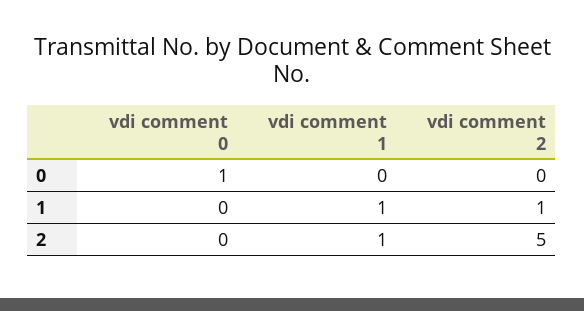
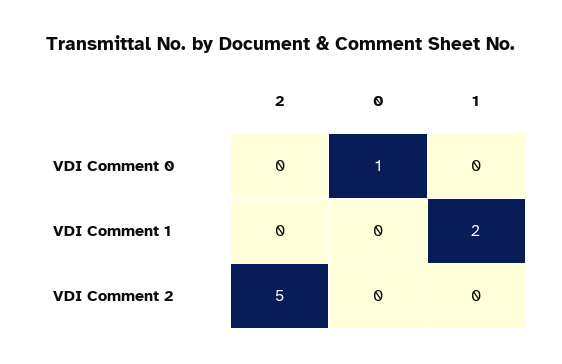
vdi comment 1, 1: 1 -> 2
vdi comment 2, 1: 1 -> 0
vdi comment 1, 2: 1 -> 0

